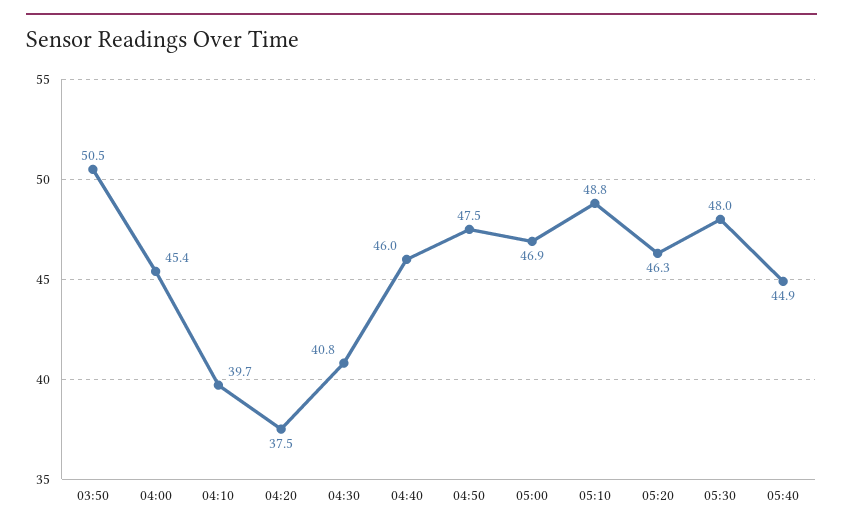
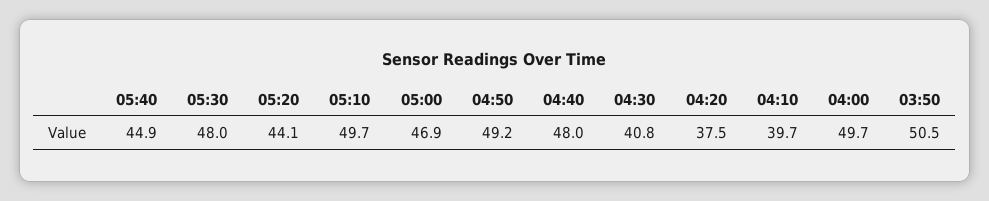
04:00: 45.4 -> 49.7
04:40: 46 -> 48
04:50: 47.5 -> 49.2
05:10: 48.8 -> 49.7
05:20: 46.3 -> 44.1

